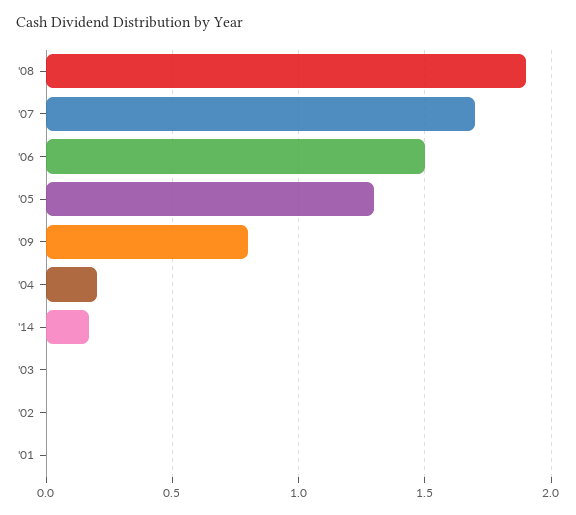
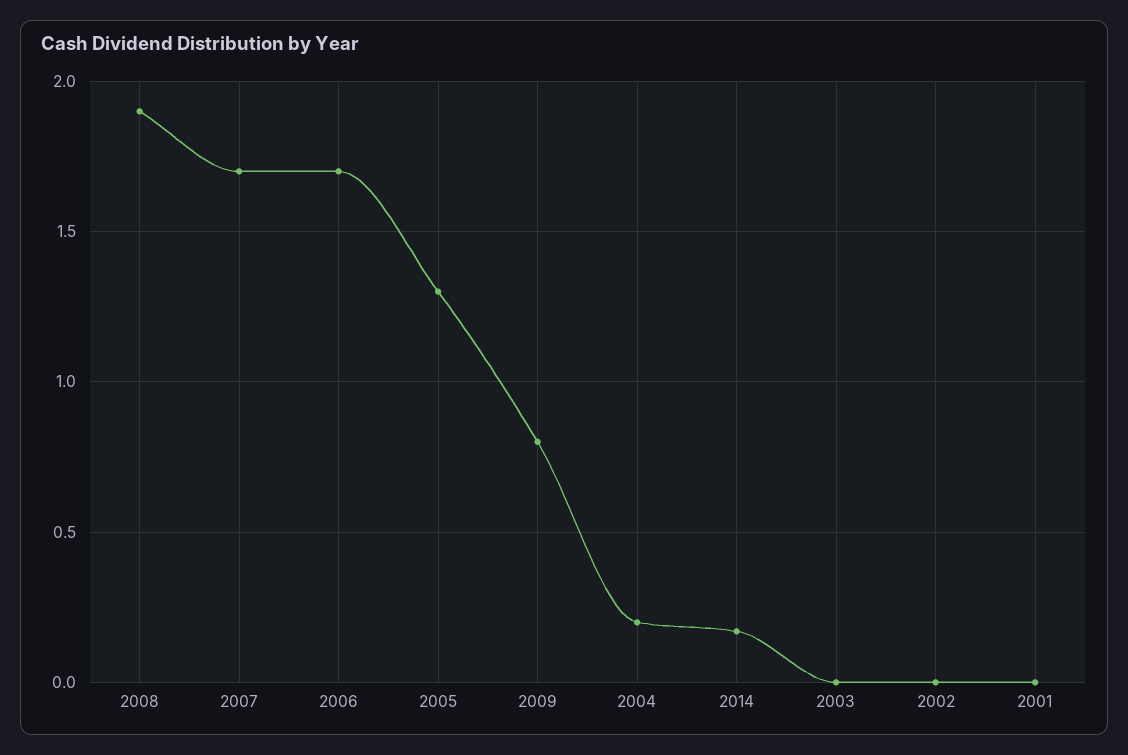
'06: 1.5 -> 1.7

